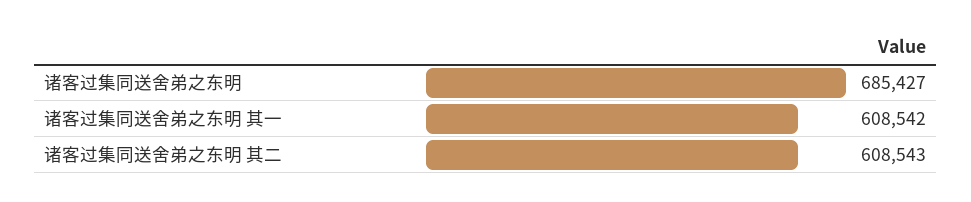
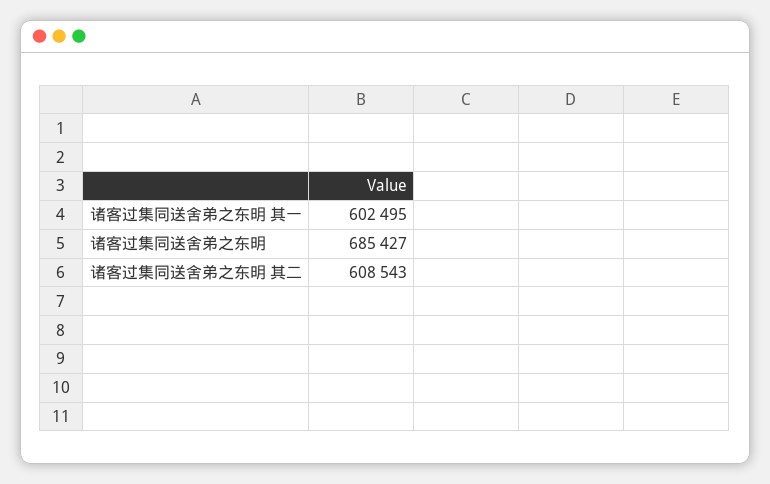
诸客过集同送舍弟之东明 其一: 608542 -> 602495

